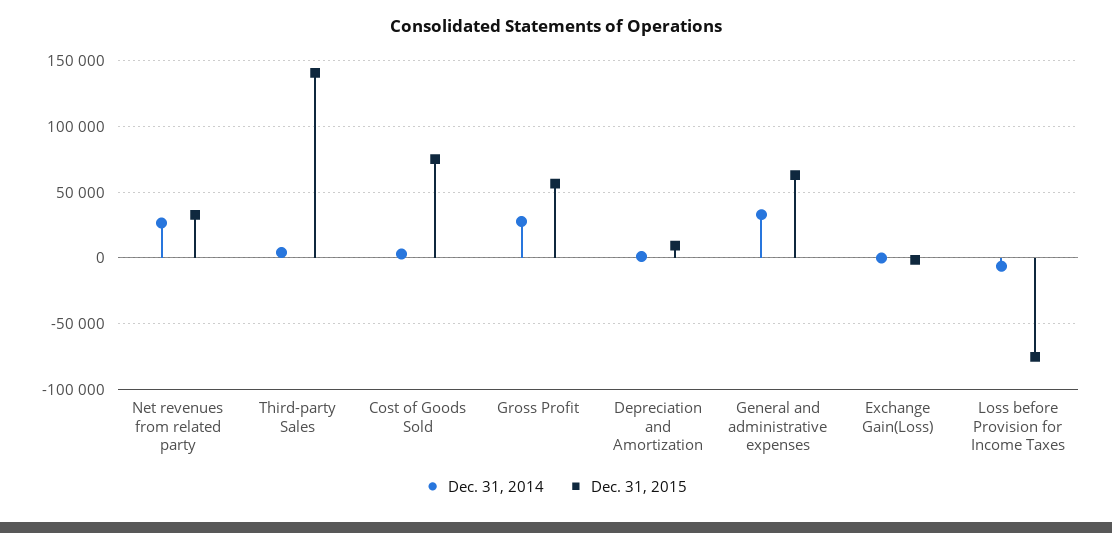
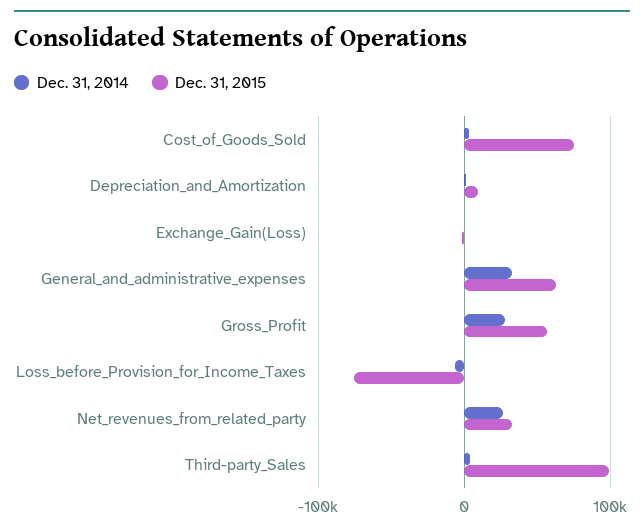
Dec. 31, 2015, Third-party Sales: 140000 -> 100000

